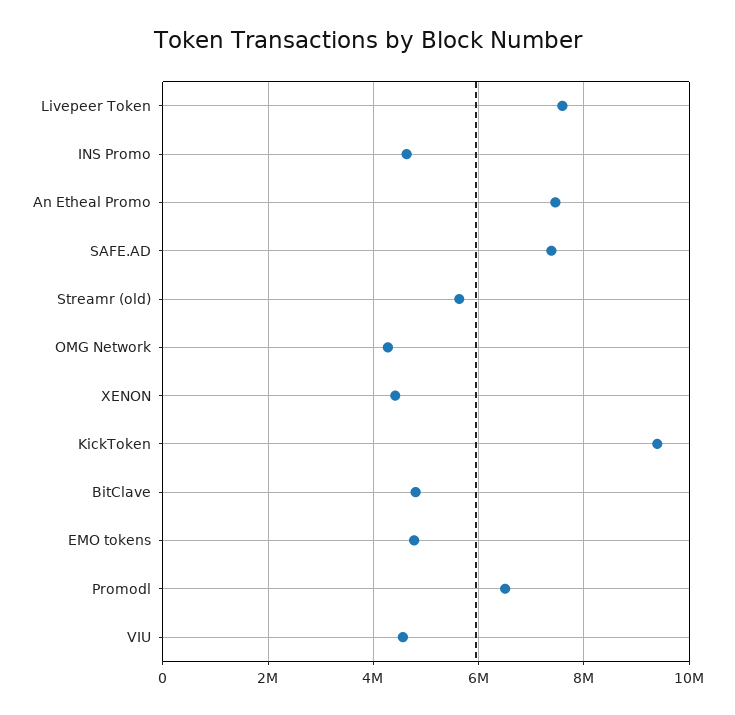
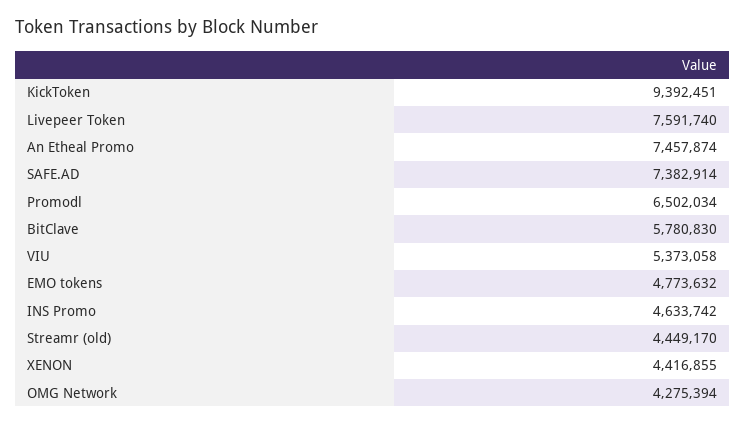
Streamr (old): 5600000 -> 4449170
BitClave: 4800000 -> 5780830
VIU: 4600000 -> 5373058

